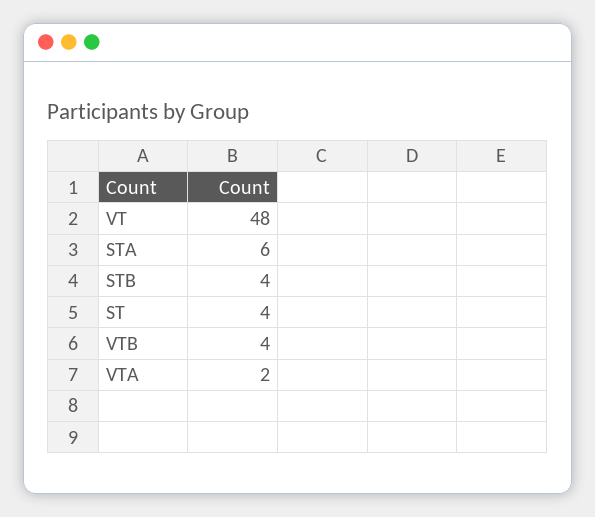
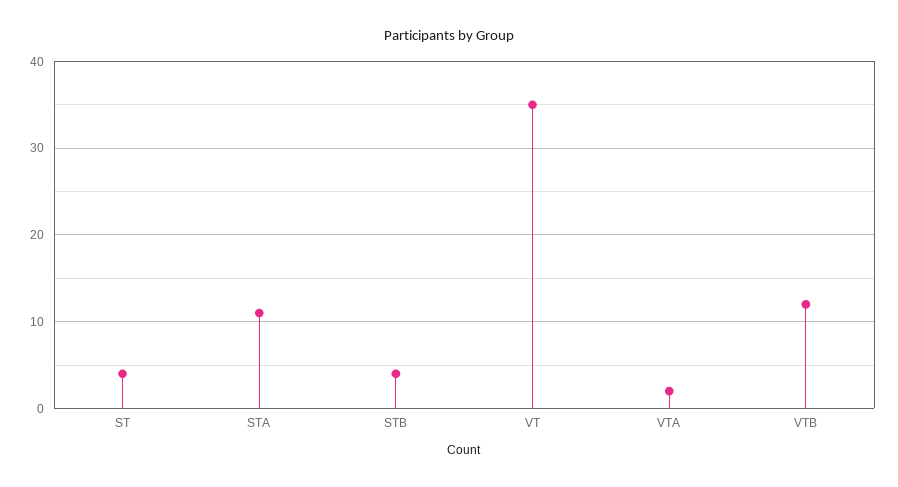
VT: 48 -> 35
STA: 6 -> 11
VTB: 4 -> 12

